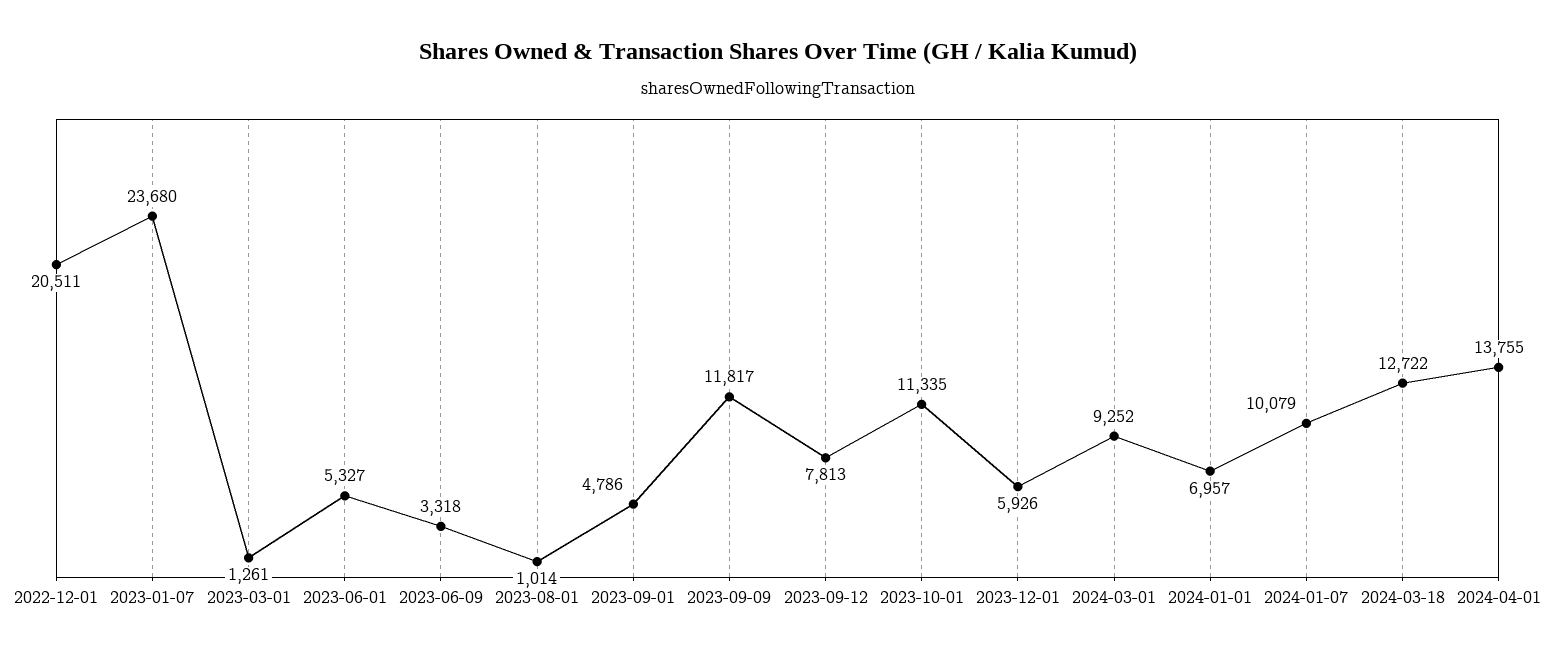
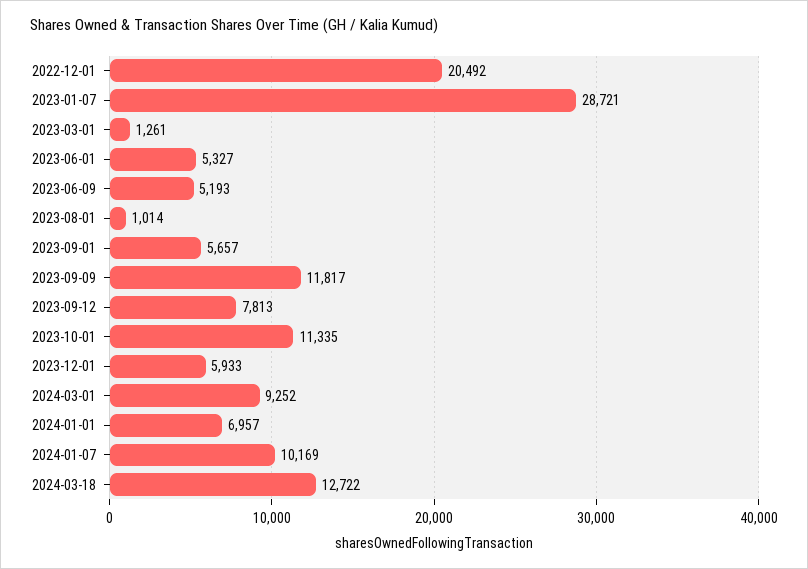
2022-12-01: 20511 -> 20492
2023-01-07: 23680 -> 28721
2023-06-09: 3318 -> 5193
2023-09-01: 4786 -> 5657
2023-12-01: 5926 -> 5933
2024-01-07: 10079 -> 10169
2024-04-01: 13755 -> none

